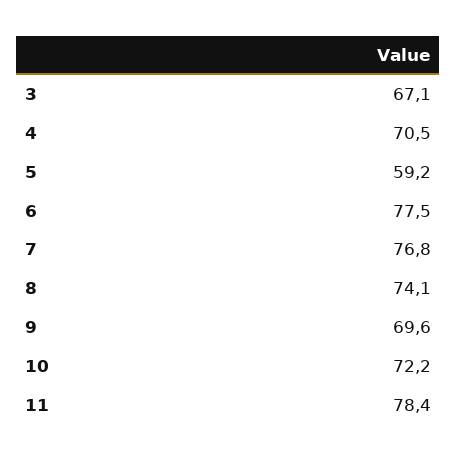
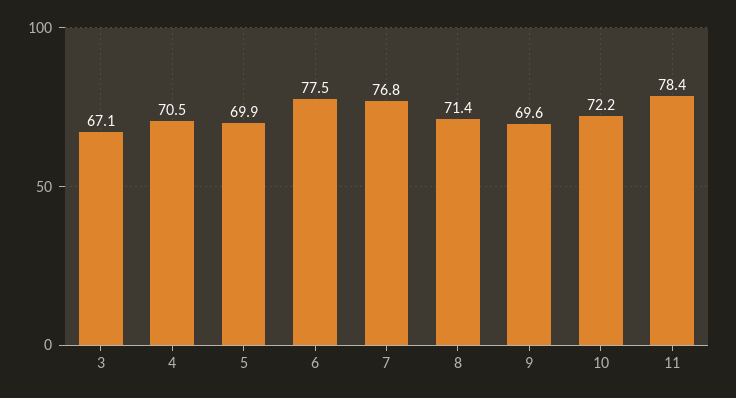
5: 59.2 -> 69.9
8: 74.1 -> 71.4

